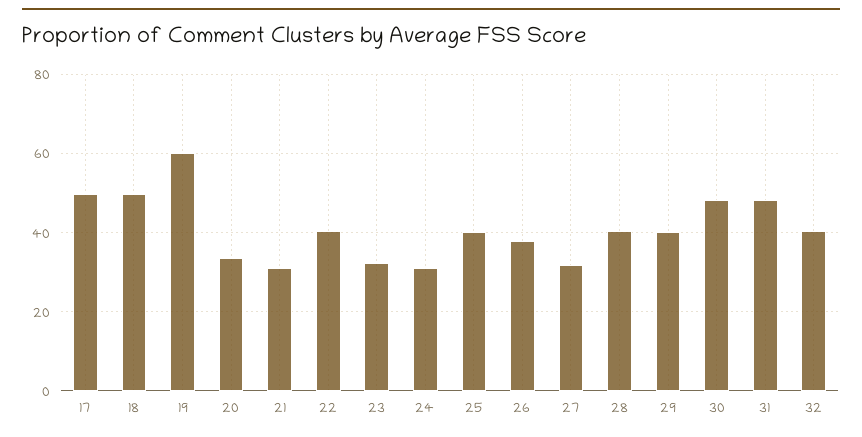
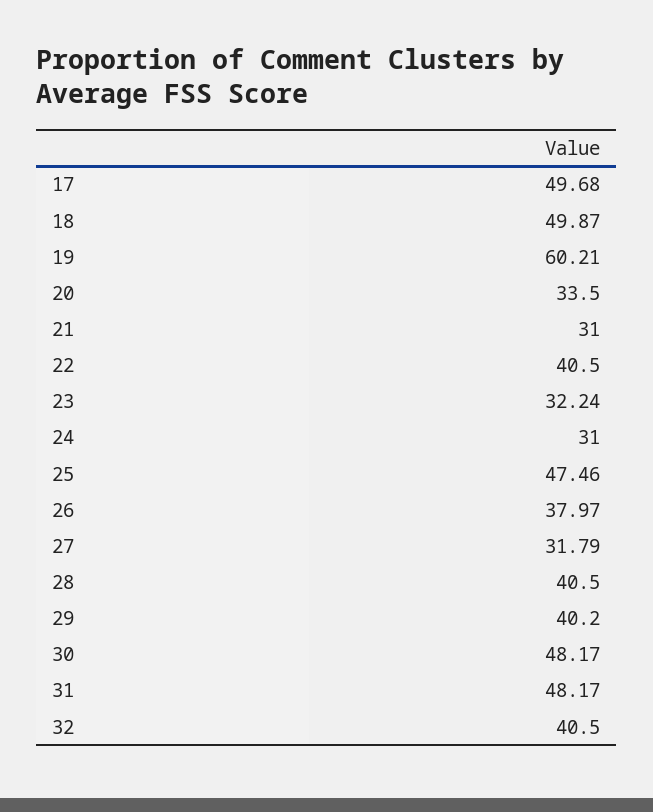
25: 40 -> 47.46

